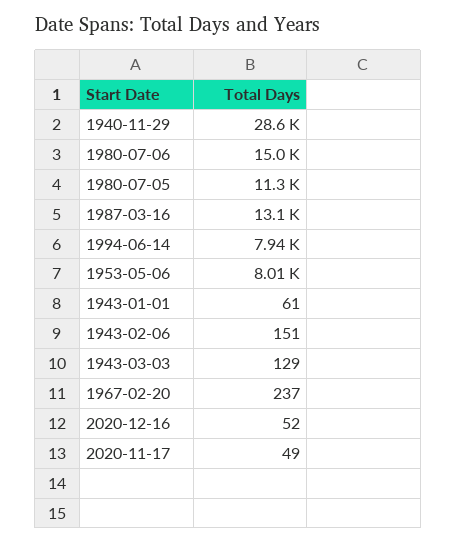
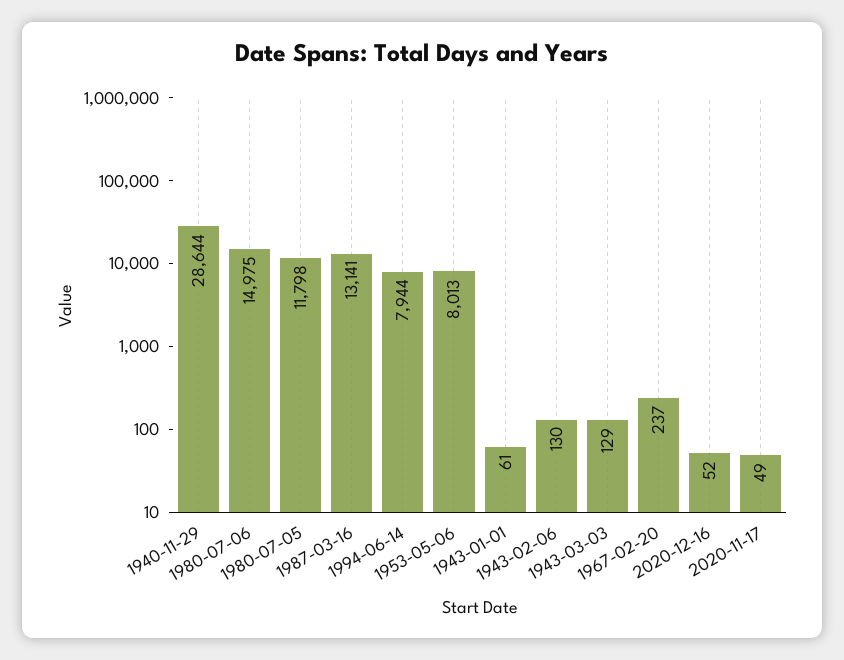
1980-07-05: 11300 -> 11798
1943-02-06: 151 -> 130

